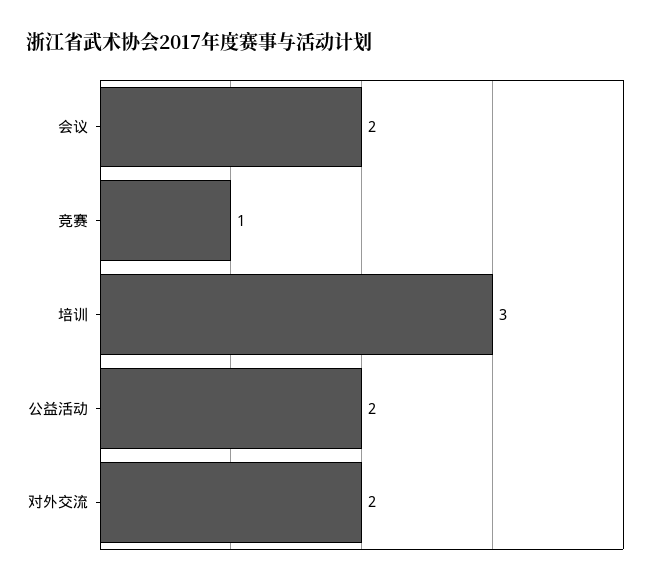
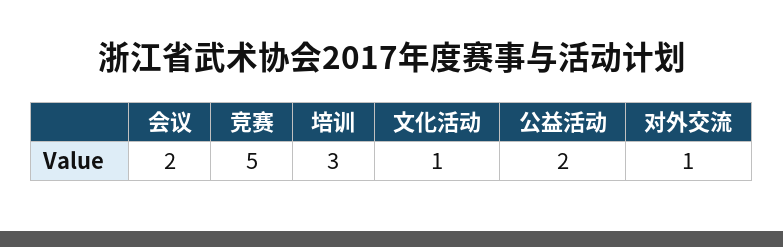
竞赛: 1 -> 5
对外交流: 2 -> 1
文化活动: none -> 1

